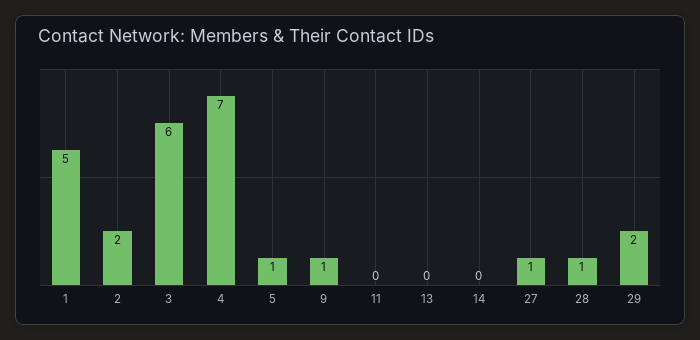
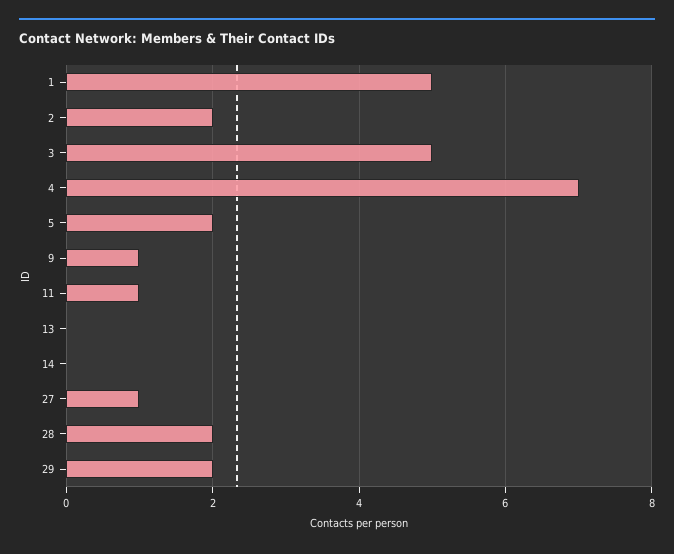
3: 6 -> 5
5: 1 -> 2
11: 0 -> 1
28: 1 -> 2

